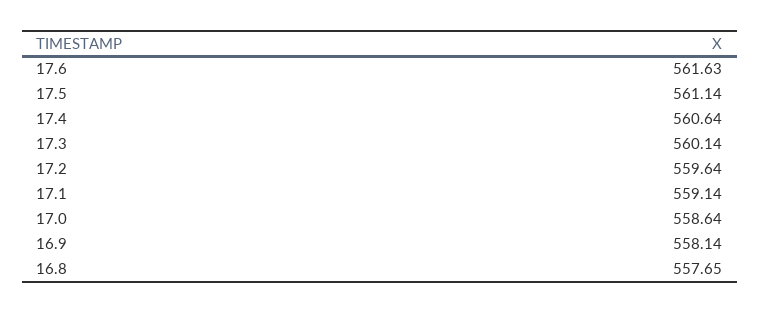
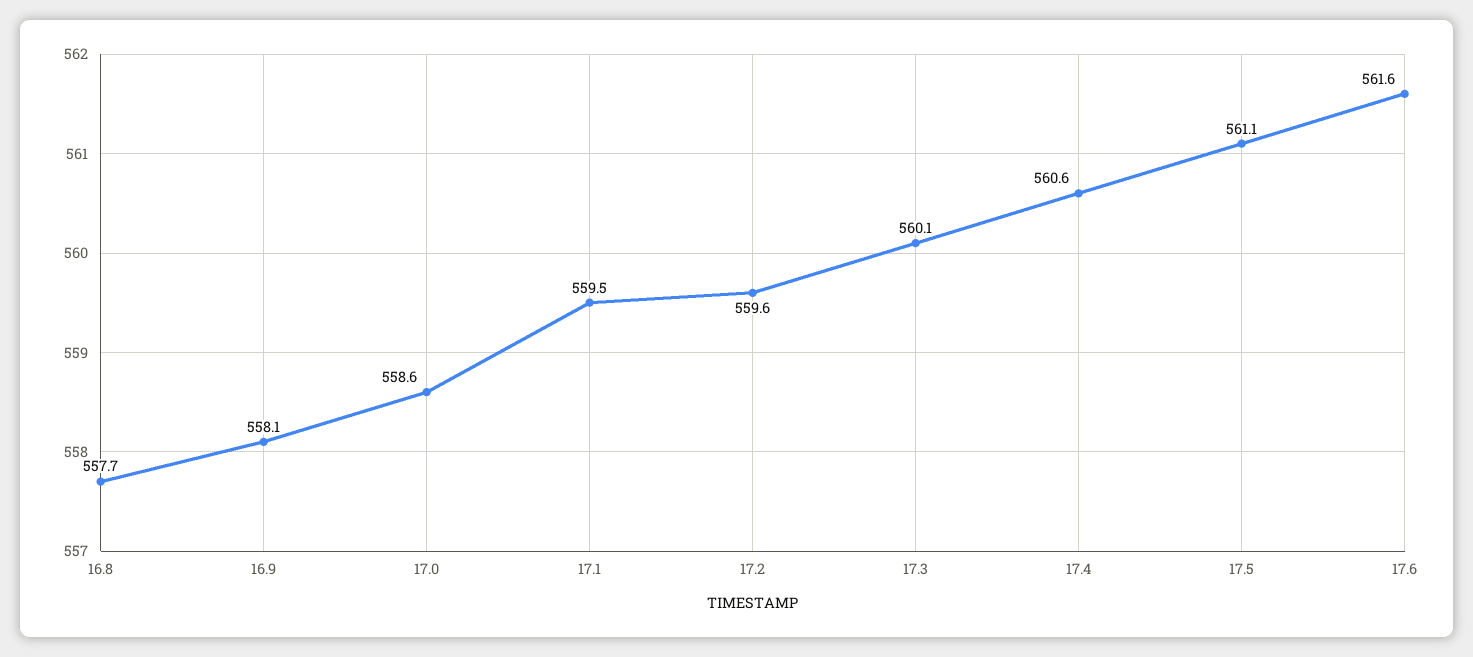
17.1: 559.14 -> 559.5

